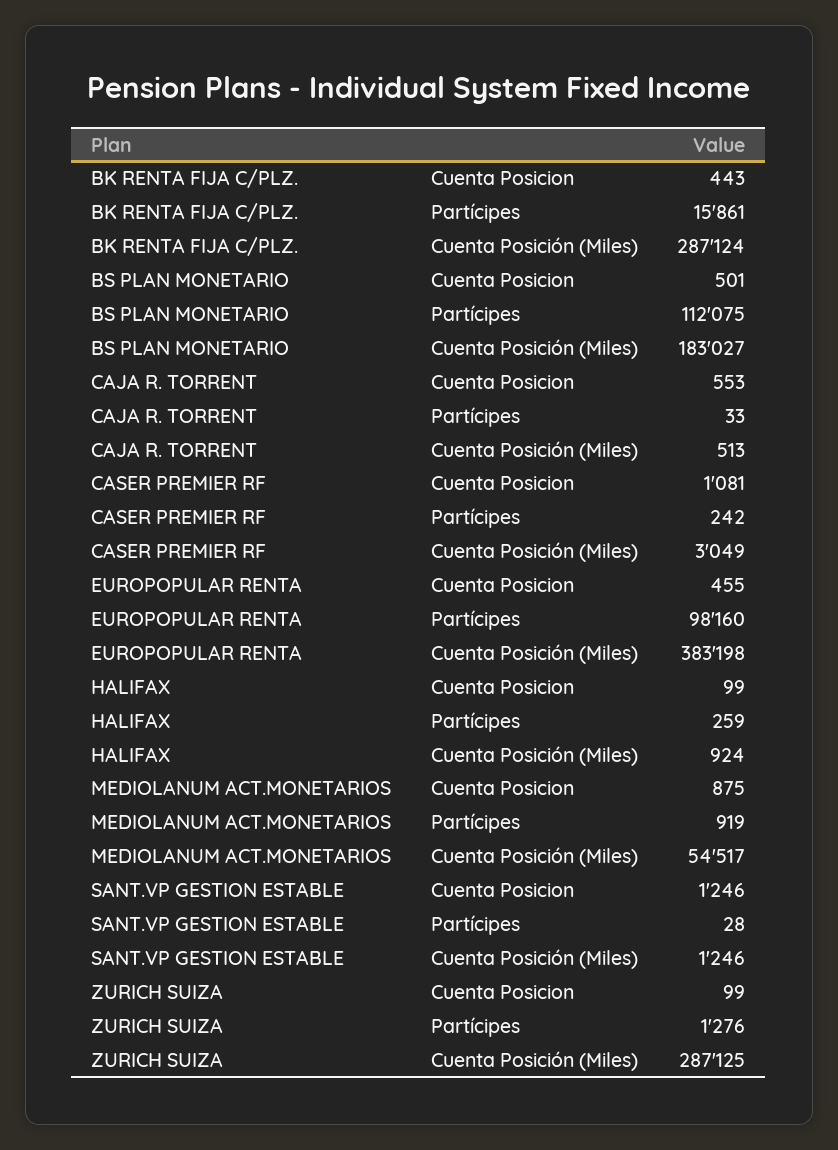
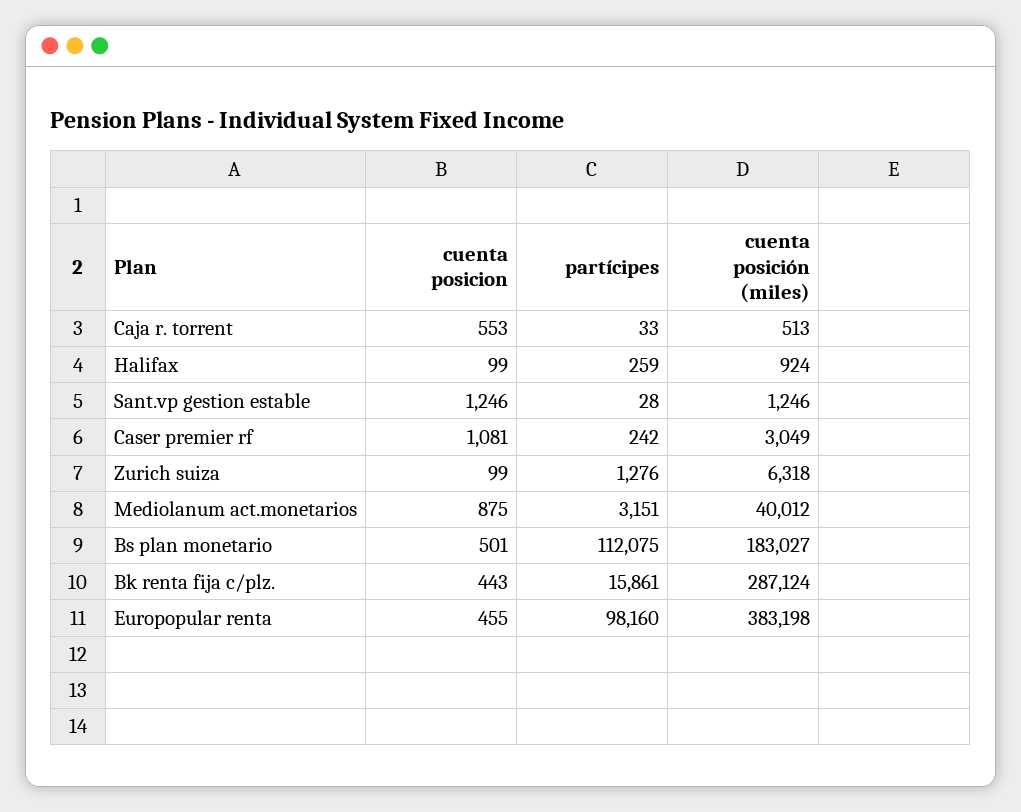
MEDIOLANUM ACT.MONETARIOS, Partícipes: 919 -> 3151
MEDIOLANUM ACT.MONETARIOS, Cuenta Posición (Miles): 54517 -> 40012
ZURICH SUIZA, Cuenta Posición (Miles): 287125 -> 6318

